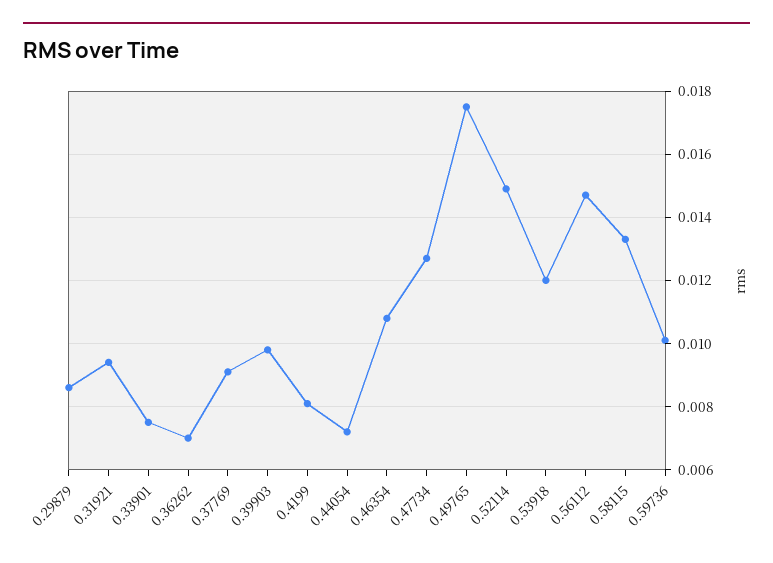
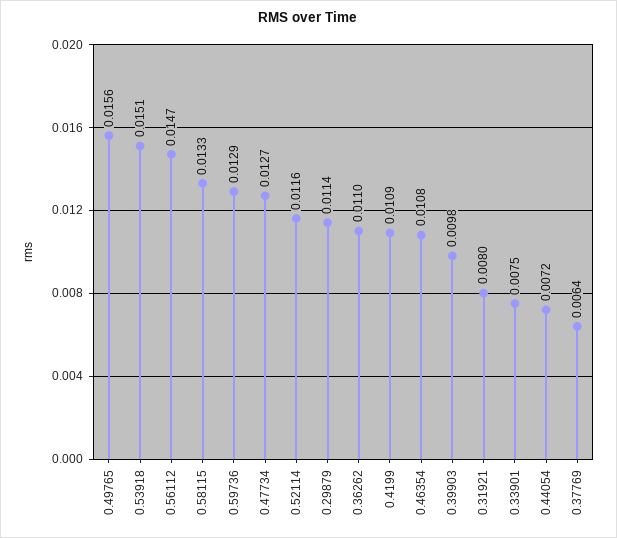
0.29879: 0.0085 -> 0.0114
0.31921: 0.0095 -> 0.008
0.36262: 0.007 -> 0.011
0.37769: 0.009 -> 0.0064
0.4199: 0.008 -> 0.0109
0.49765: 0.0175 -> 0.0156
0.52114: 0.015 -> 0.0116
0.53918: 0.012 -> 0.0151
0.59736: 0.01 -> 0.0129

